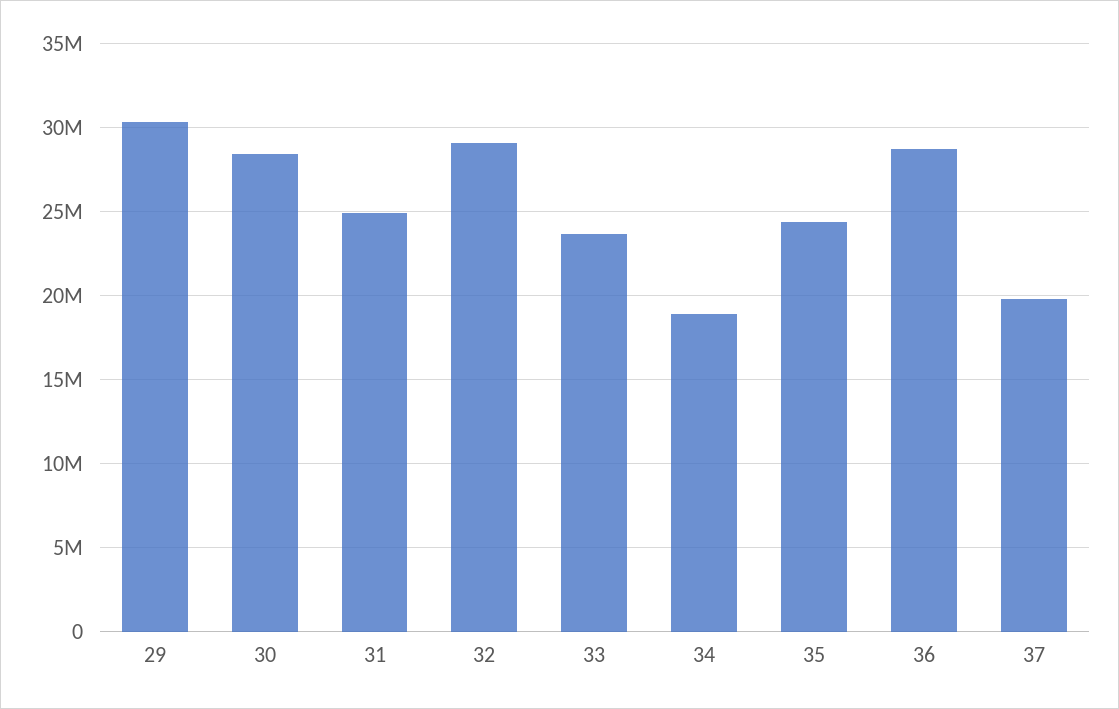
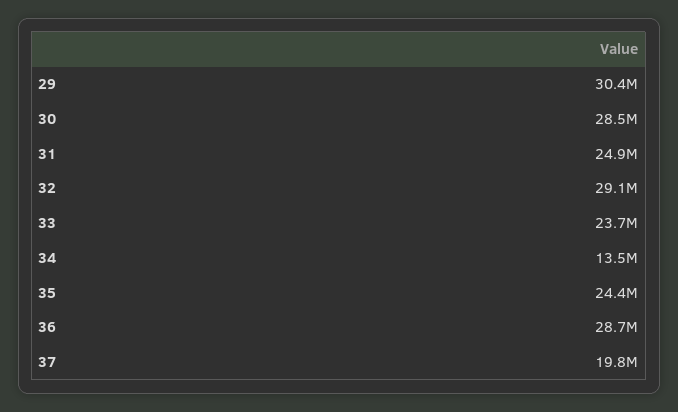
34: 19000000 -> 13500000

